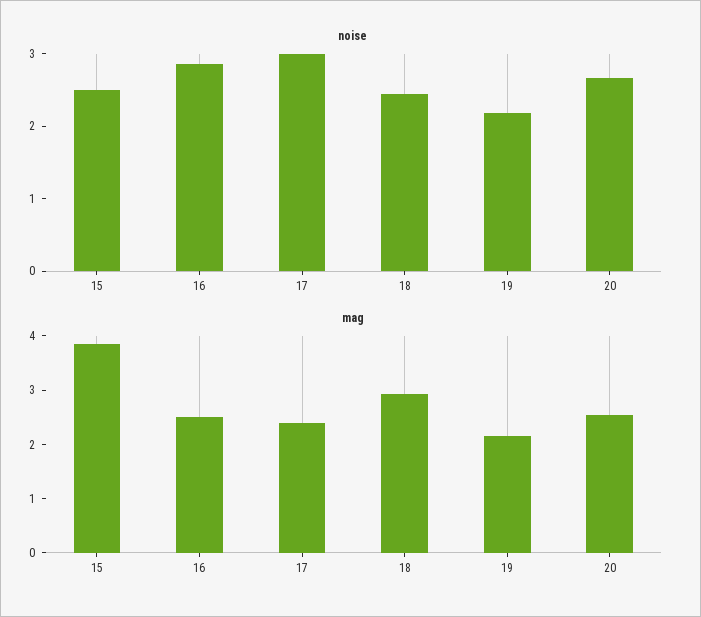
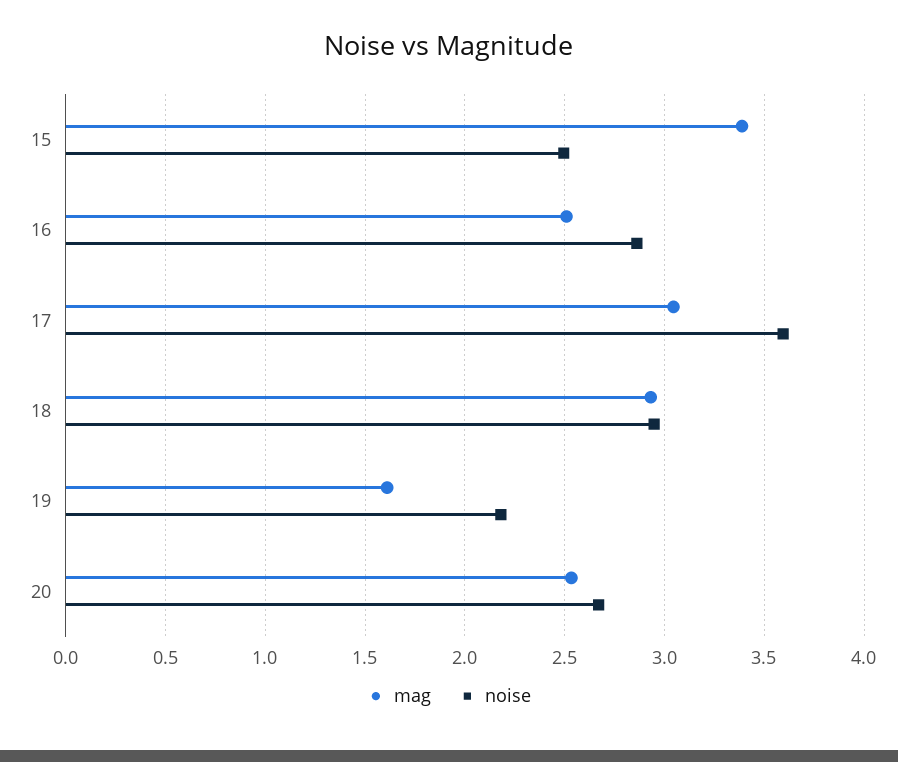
noise, 17: 3 -> 3.6
noise, 18: 2.4 -> 2.95
mag, 15: 3.8 -> 3.4
mag, 17: 2.4 -> 3.05
mag, 19: 2.2 -> 1.6

